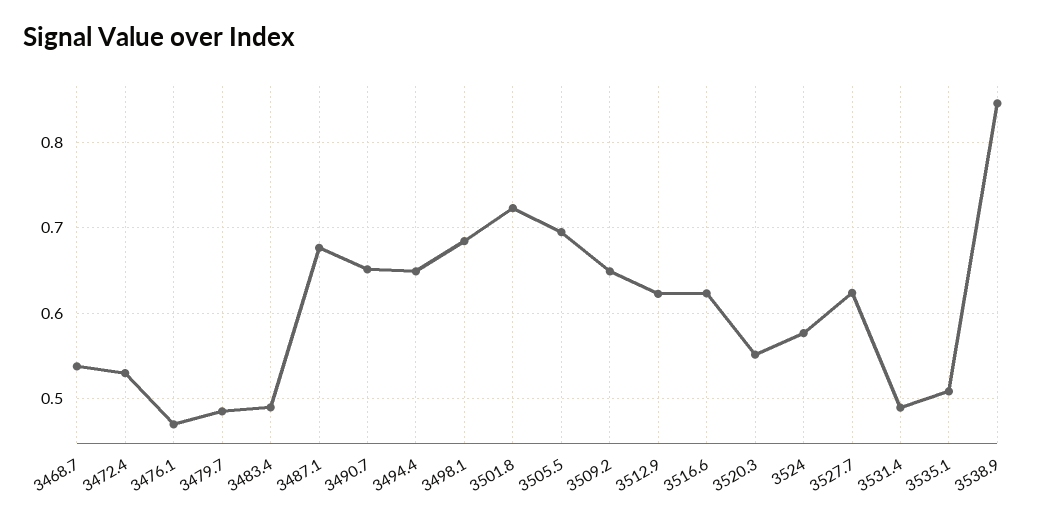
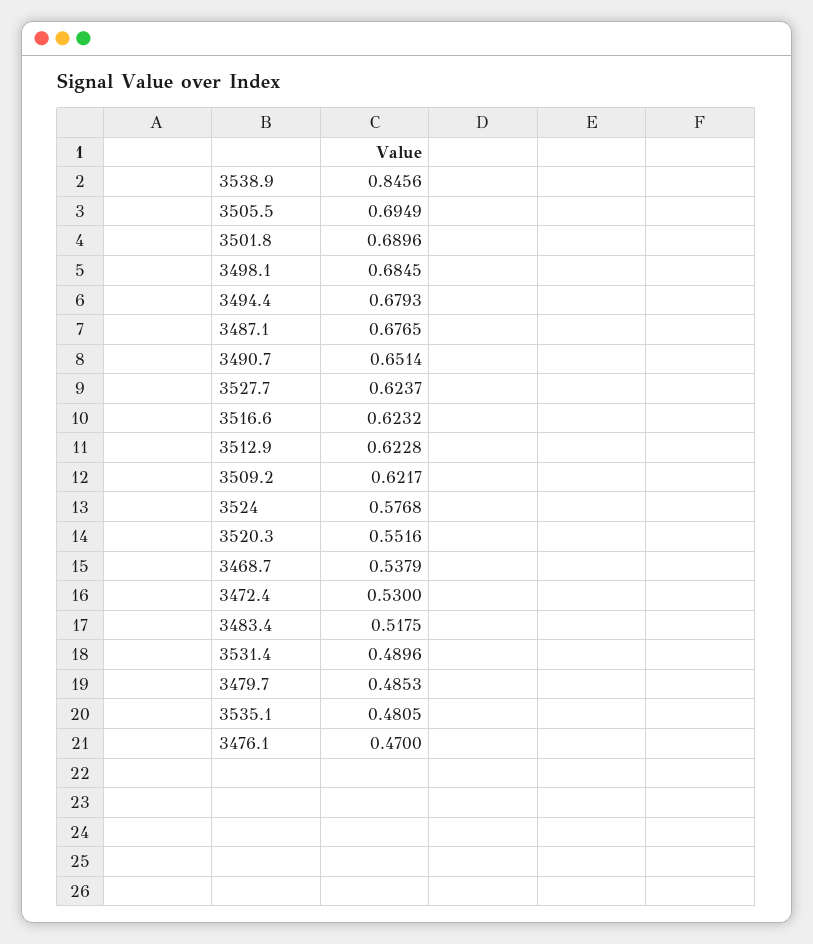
3483.4: 0.49 -> 0.5175
3494.4: 0.65 -> 0.6793
3501.8: 0.72 -> 0.6896
3509.2: 0.65 -> 0.6217
3535.1: 0.51 -> 0.4805

